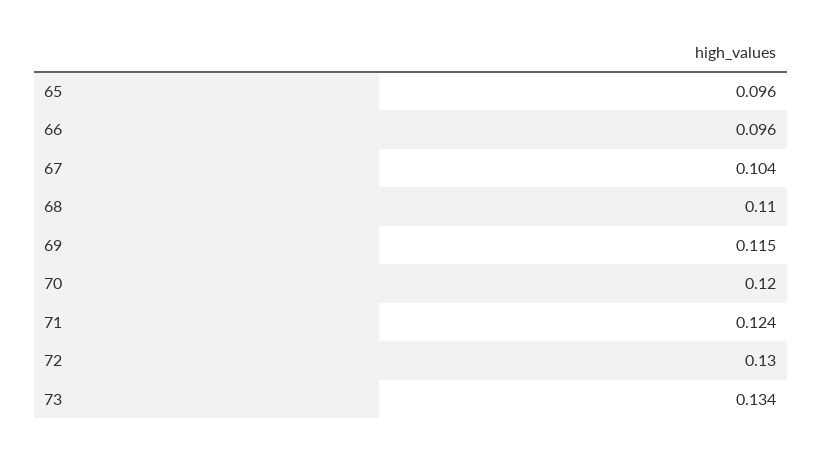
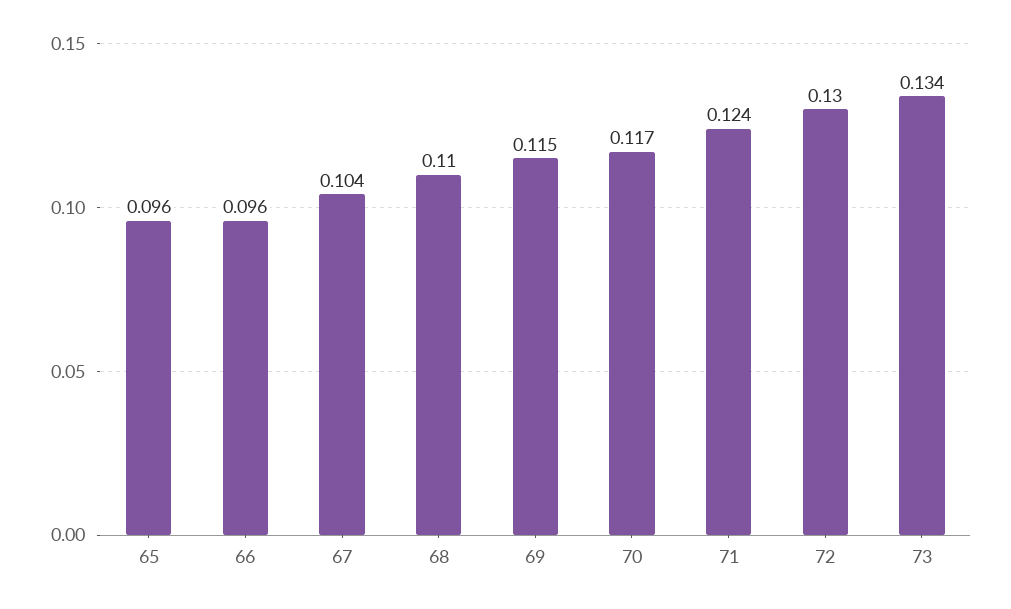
70: 0.12 -> 0.117

